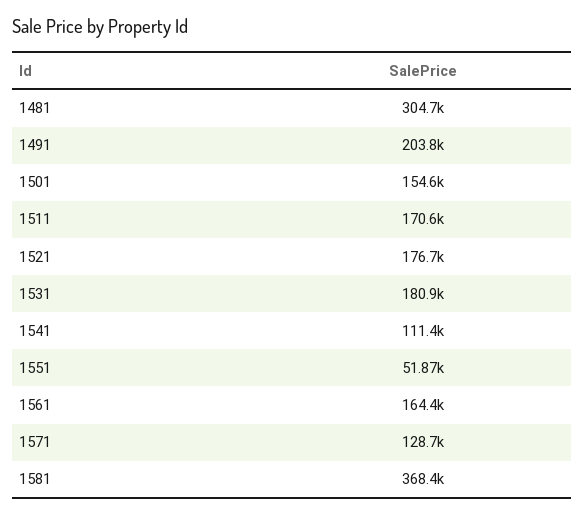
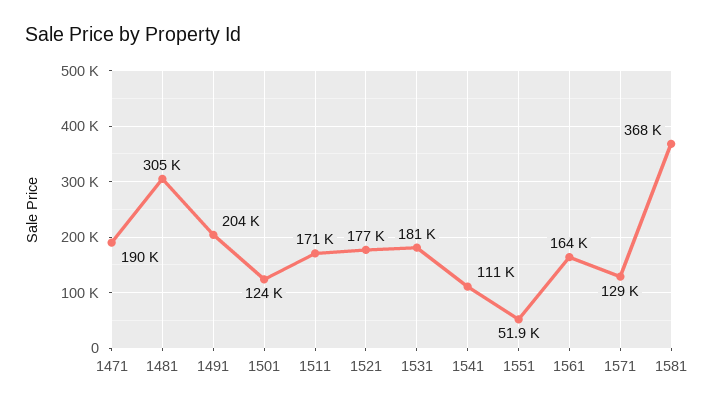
1501: 154600 -> 124000
1471: none -> 190000

